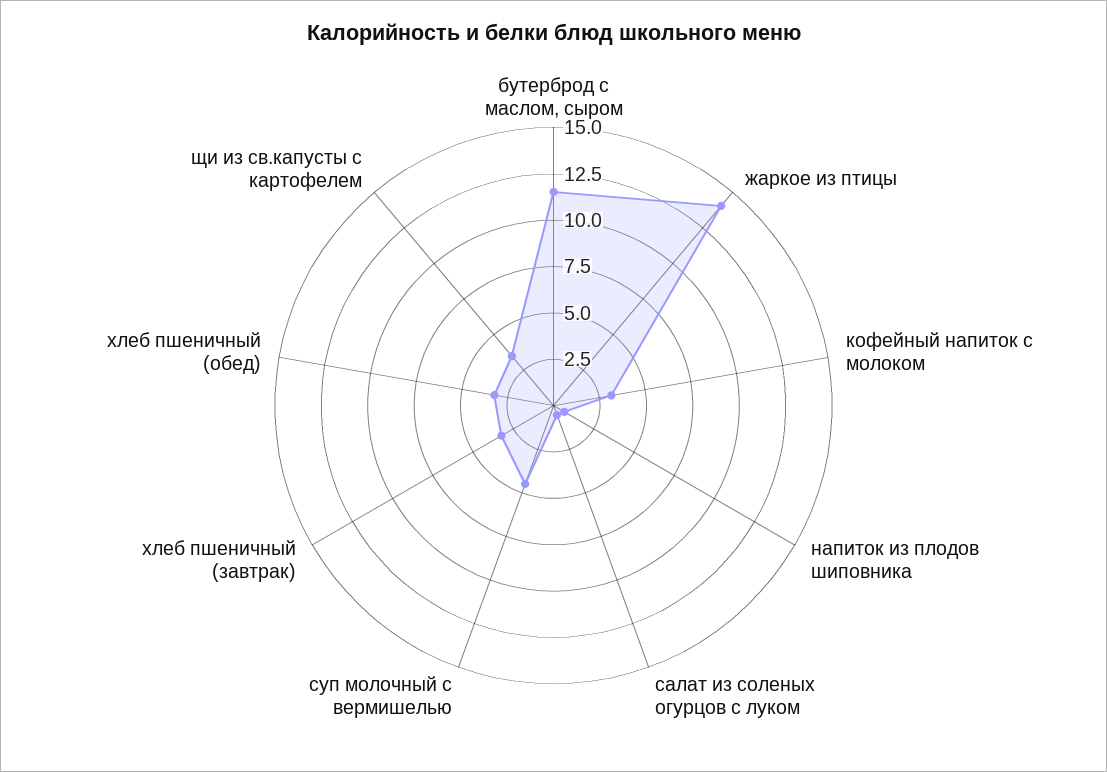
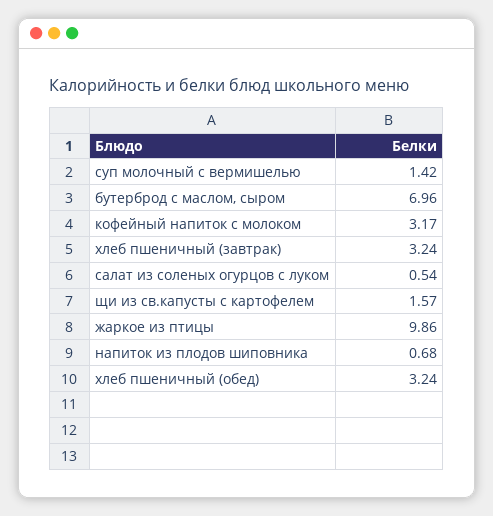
бутерброд с маслом, сыром: 11.5 -> 6.96
жаркое из птицы: 14 -> 9.86
суп молочный с вермишелью: 4.5 -> 1.42
щи из св.капусты с картофелем: 3.5 -> 1.57

